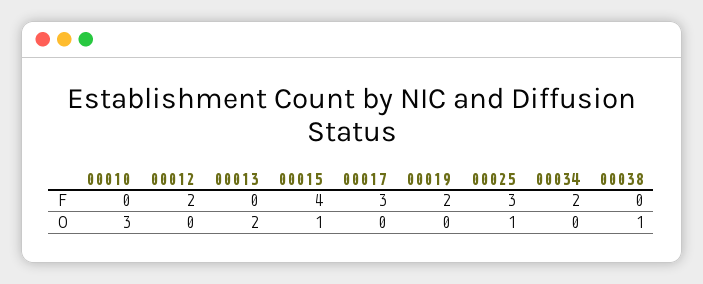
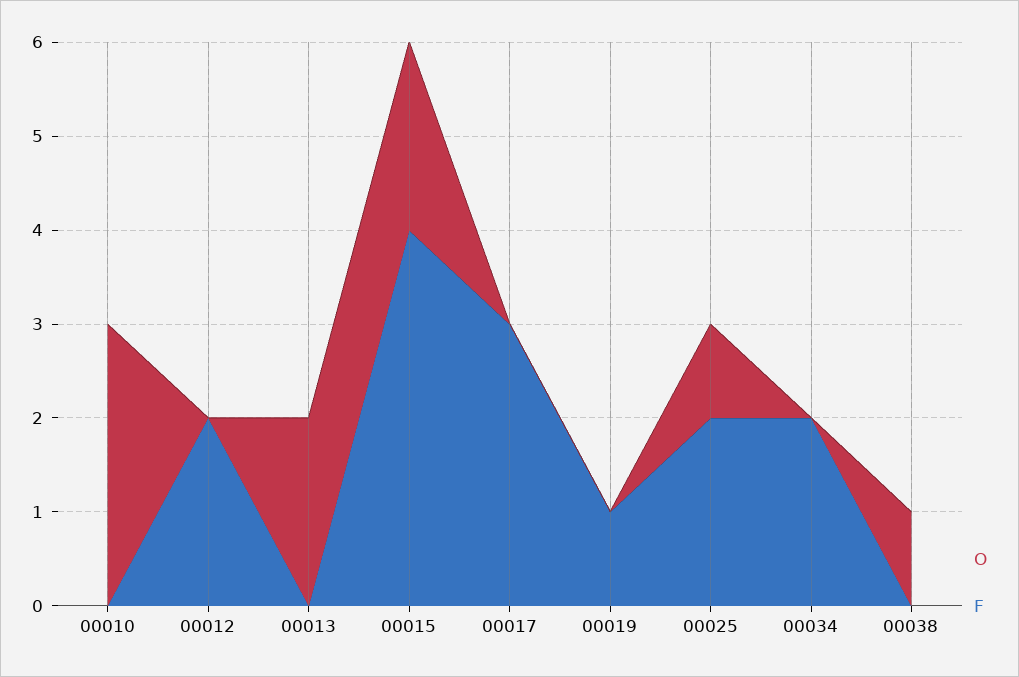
F, 00019: 2 -> 1
F, 00025: 3 -> 2
O, 00015: 1 -> 2

